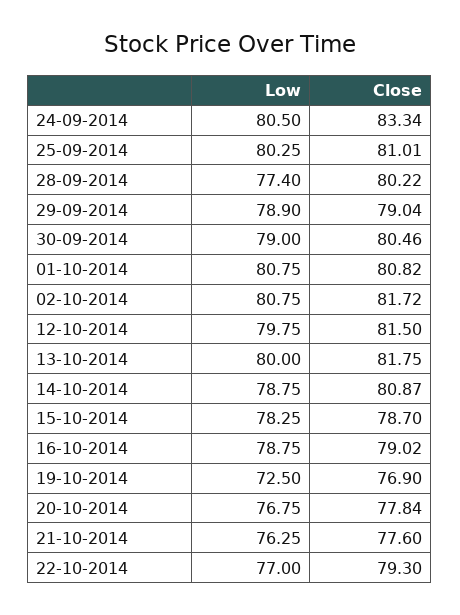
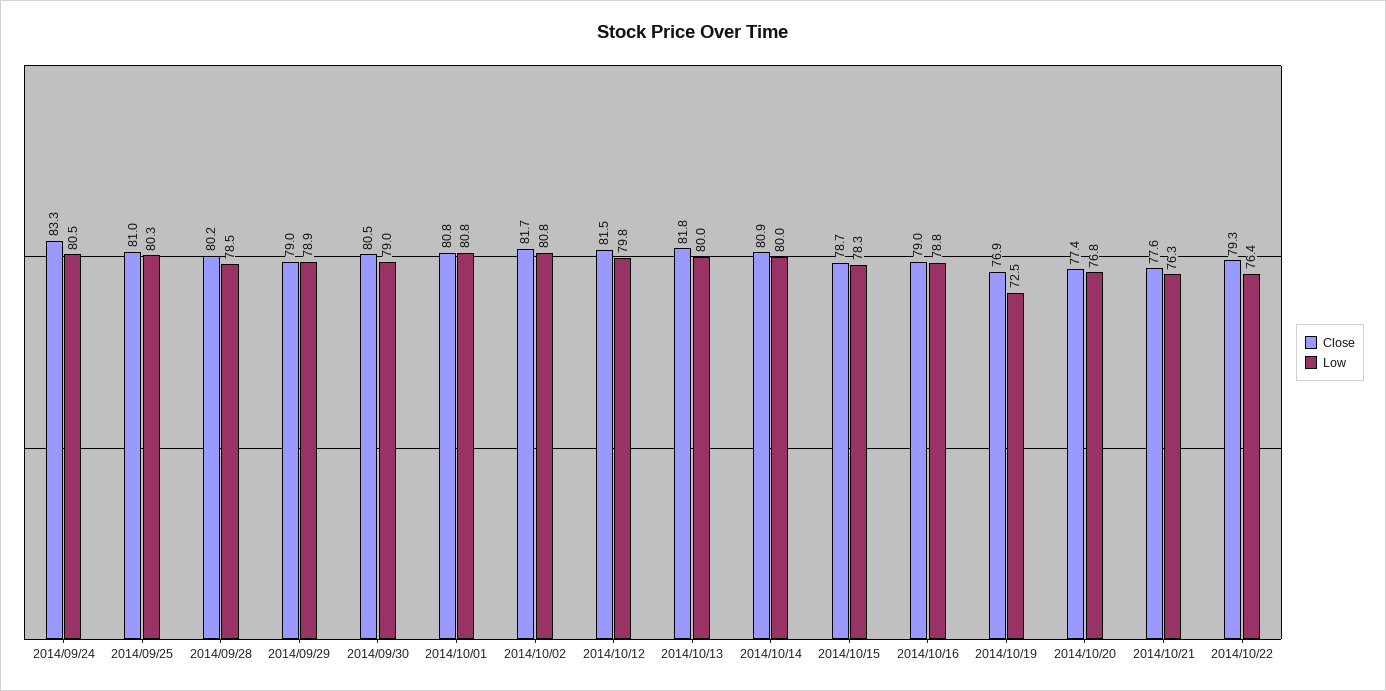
Low, 28-09-2014: 77.4 -> 78.5
Low, 14-10-2014: 78.75 -> 80
Close, 20-10-2014: 77.84 -> 77.4
Low, 22-10-2014: 77 -> 76.4

